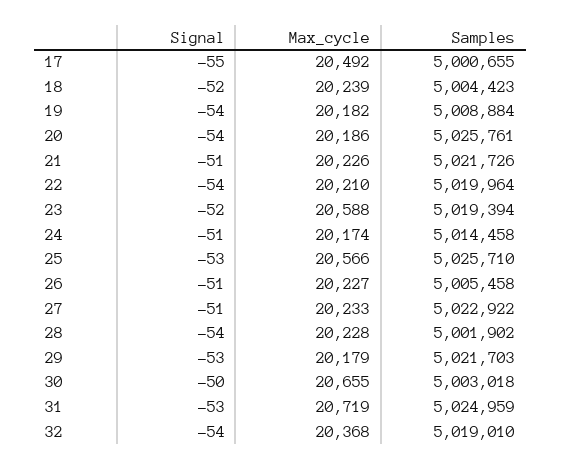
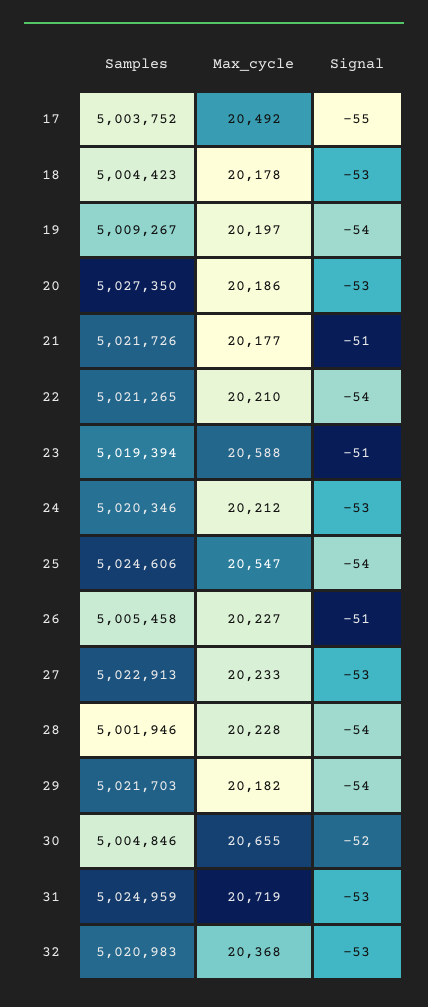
Samples, 17: 5000655 -> 5003752
Signal, 18: -52 -> -53
Max_cycle, 18: 20239 -> 20178
Max_cycle, 19: 20182 -> 20197
Samples, 19: 5008884 -> 5009267
Signal, 20: -54 -> -53
Samples, 20: 5025761 -> 5027350
Max_cycle, 21: 20226 -> 20177
Samples, 22: 5019964 -> 5021265
Signal, 23: -52 -> -51
Signal, 24: -51 -> -53
Max_cycle, 24: 20174 -> 20212
Samples, 24: 5014458 -> 5020346
Signal, 25: -53 -> -54
Max_cycle, 25: 20566 -> 20547
Samples, 25: 5025710 -> 5024606
Signal, 27: -51 -> -53
Samples, 27: 5022922 -> 5022913
Samples, 28: 5001902 -> 5001946
Signal, 29: -53 -> -54
Max_cycle, 29: 20179 -> 20182
Signal, 30: -50 -> -52
Samples, 30: 5003018 -> 5004846
Signal, 32: -54 -> -53
Samples, 32: 5019010 -> 5020983

